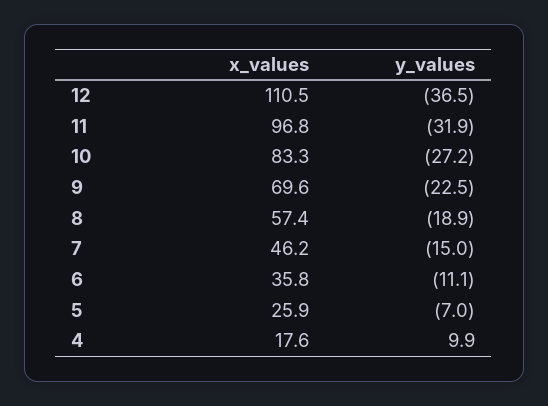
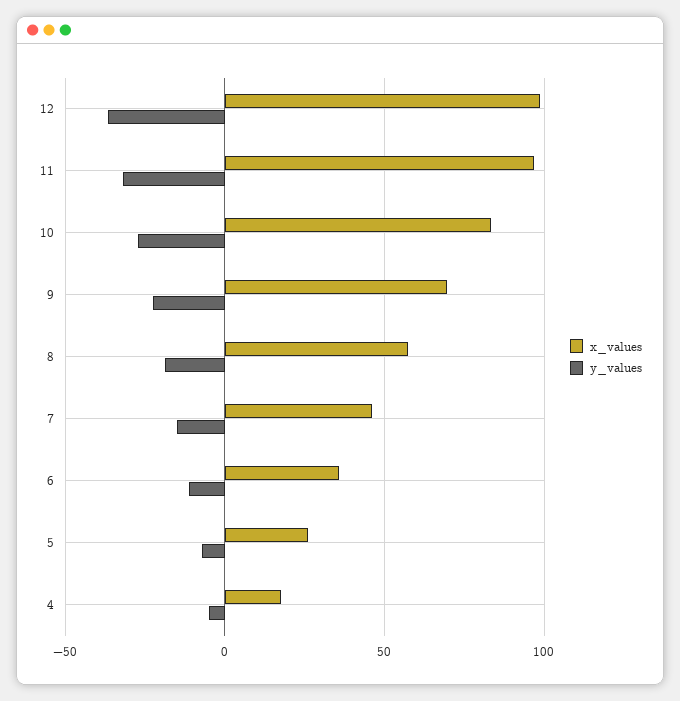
x_values, 12: 110.5 -> 100
y_values, 4: 9.9 -> -5

